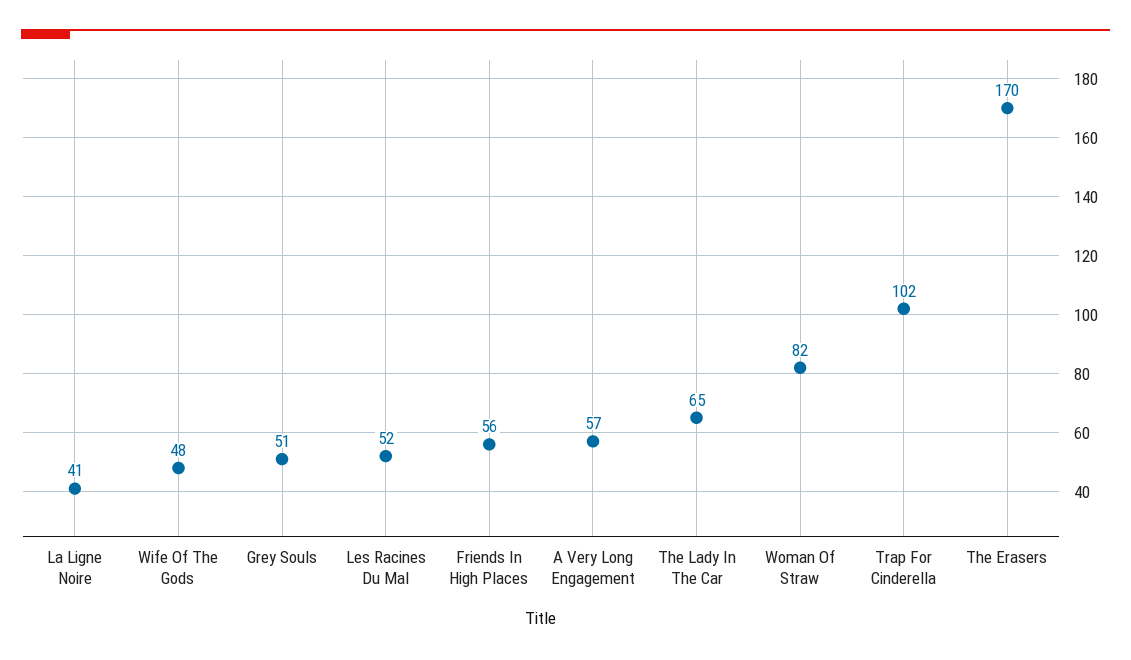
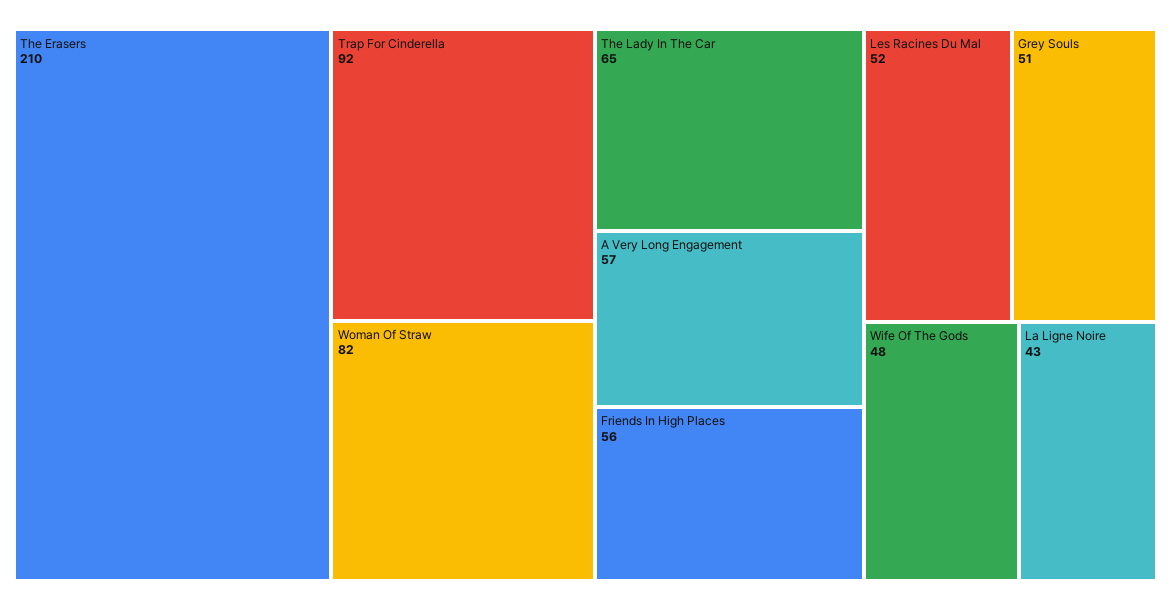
La Ligne Noire: 41 -> 43
Trap For Cinderella: 102 -> 92
The Erasers: 170 -> 210

